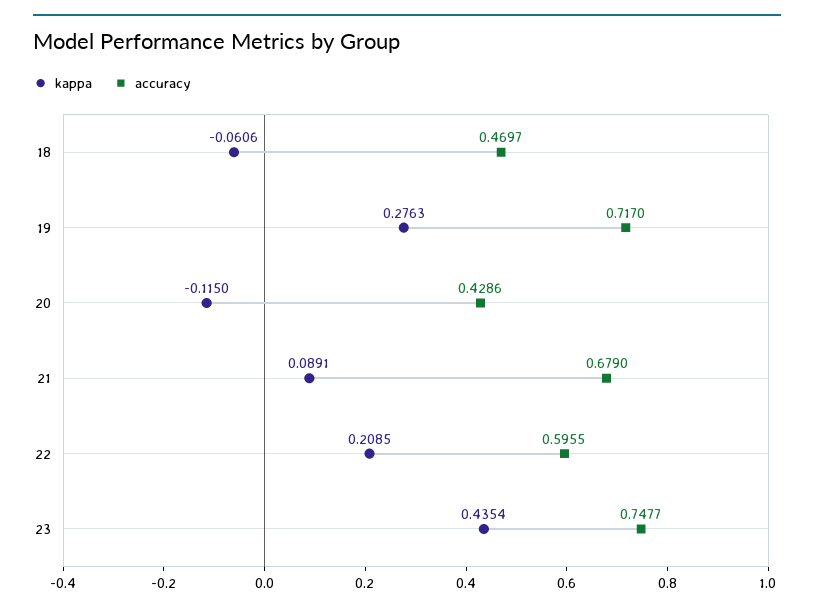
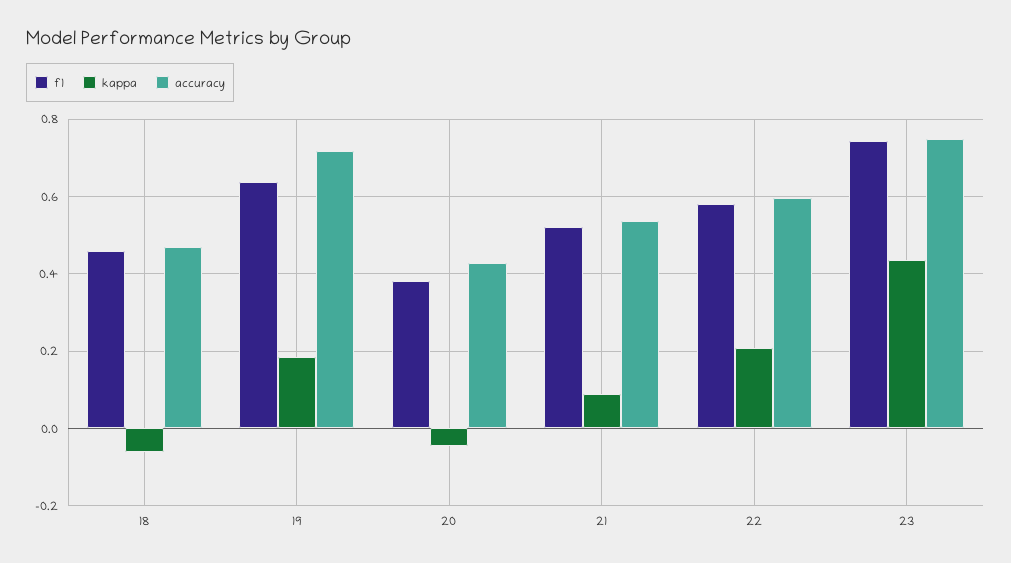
kappa, 19: 0.2763 -> 0.18
kappa, 20: -0.115 -> -0.04
accuracy, 21: 0.679 -> 0.54
f1, 18: none -> 0.46
f1, 19: none -> 0.64
f1, 20: none -> 0.38
f1, 21: none -> 0.52
f1, 22: none -> 0.58
f1, 23: none -> 0.74

